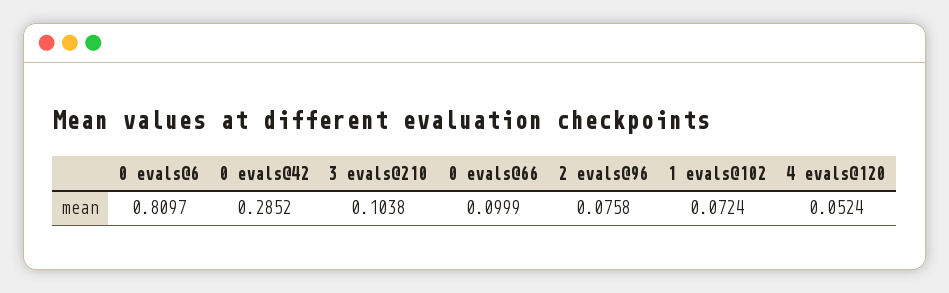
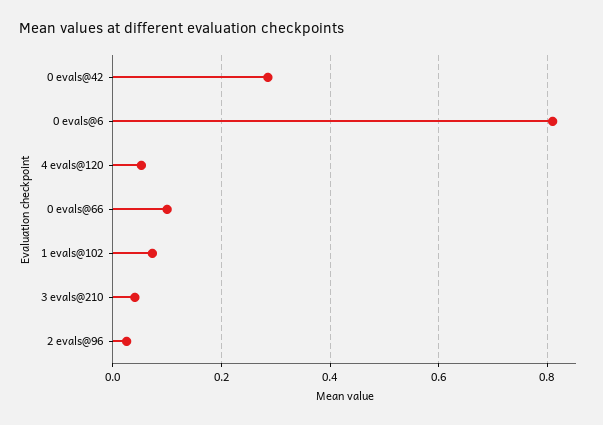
3 evals@210: 0.1038 -> 0.04
2 evals@96: 0.0758 -> 0.02

